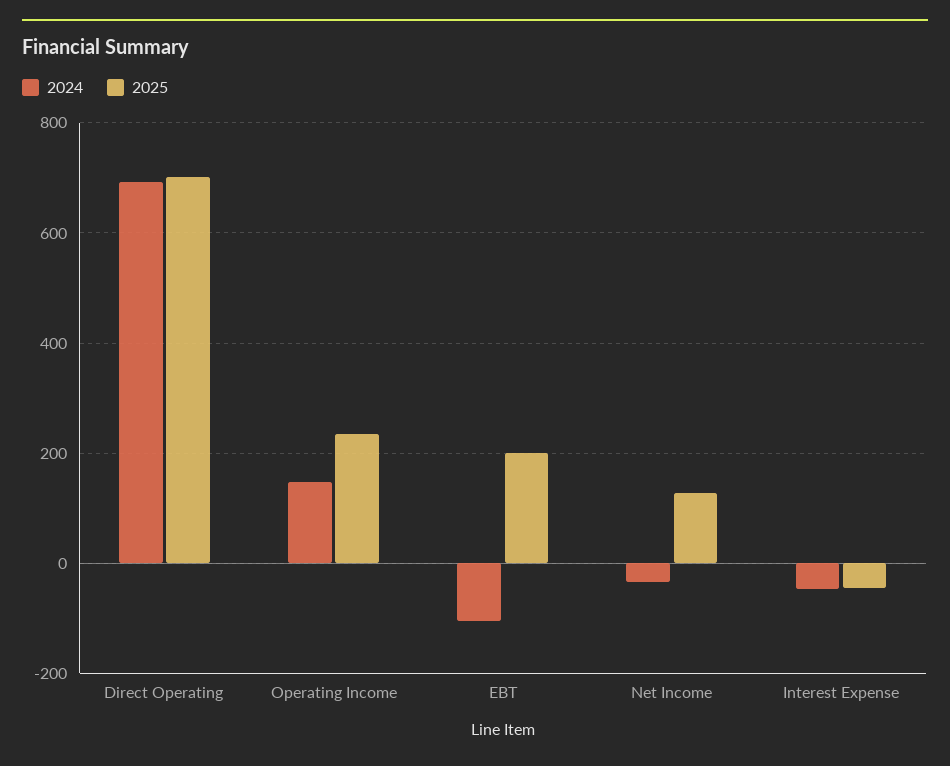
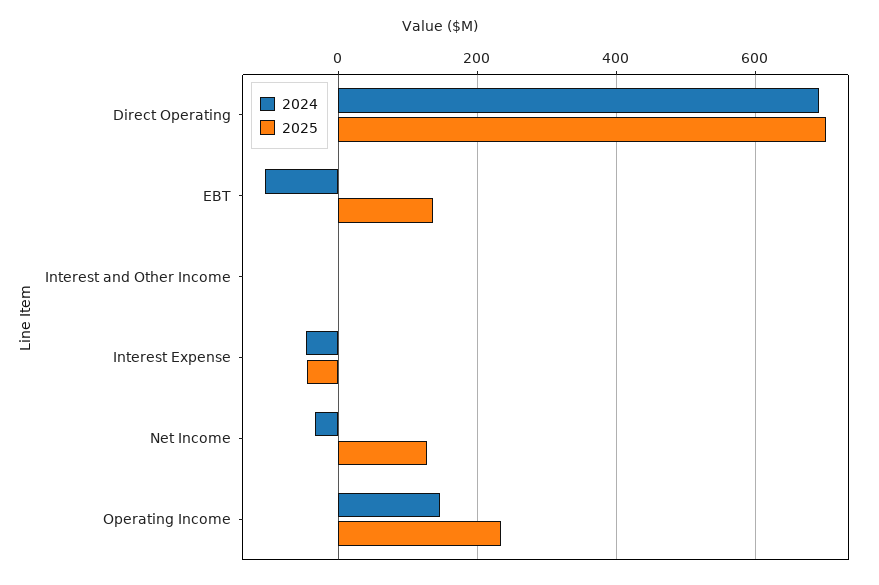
2025, EBT: 200 -> 140
2024, Interest and Other Income: none -> 0
2025, Interest and Other Income: none -> 0

